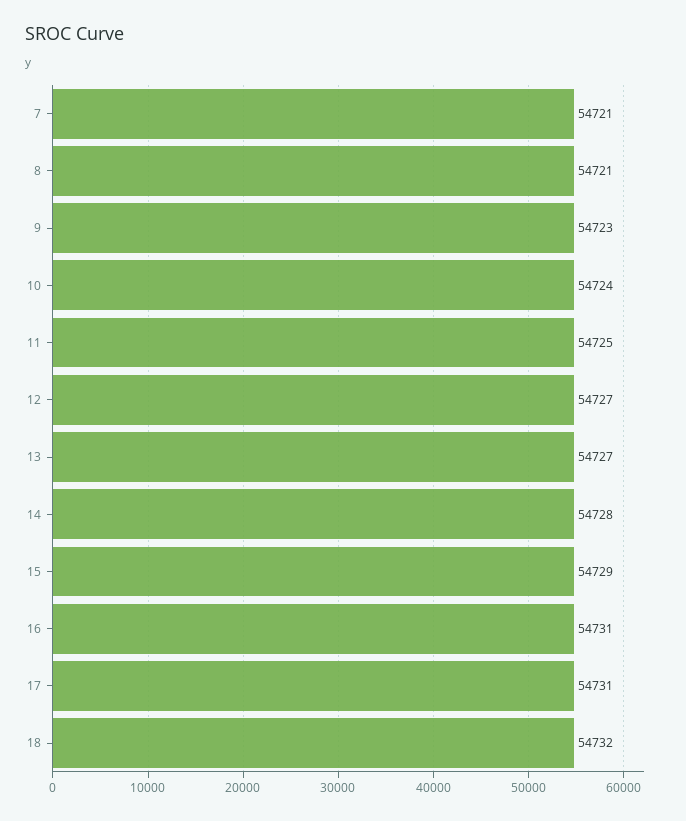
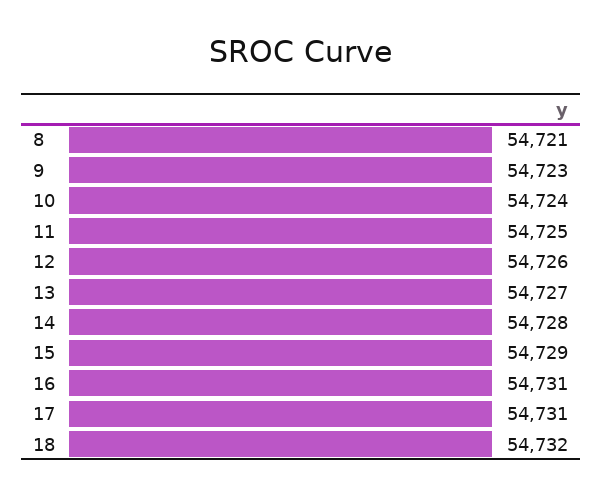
7: 54721 -> none
12: 54727 -> 54726

